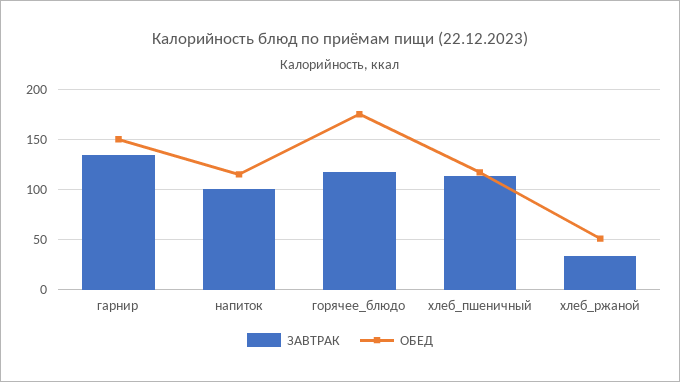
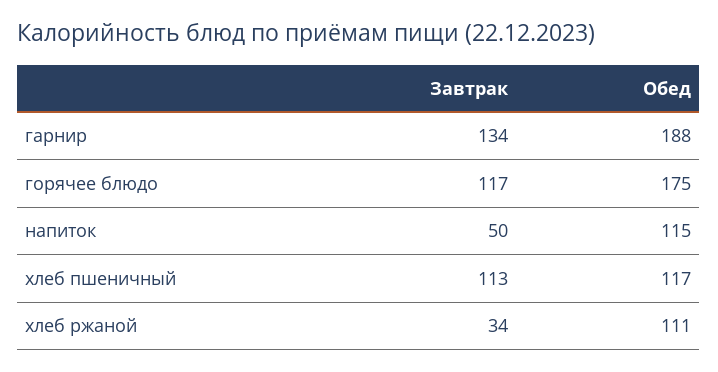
ОБЕД, гарнир: 150 -> 188
ЗАВТРАК, напиток: 100 -> 50
ОБЕД, хлеб_ржаной: 50 -> 111

